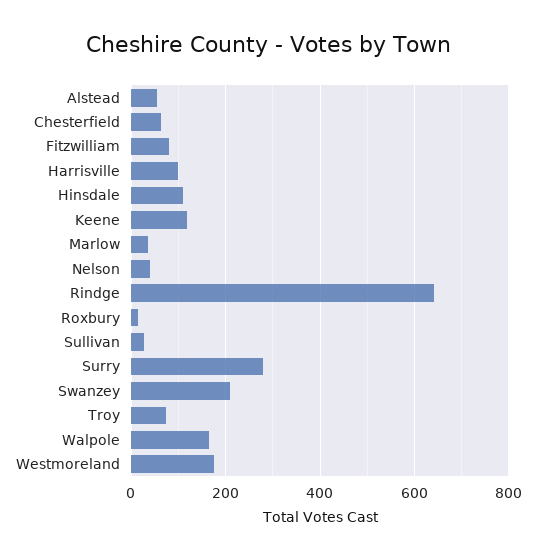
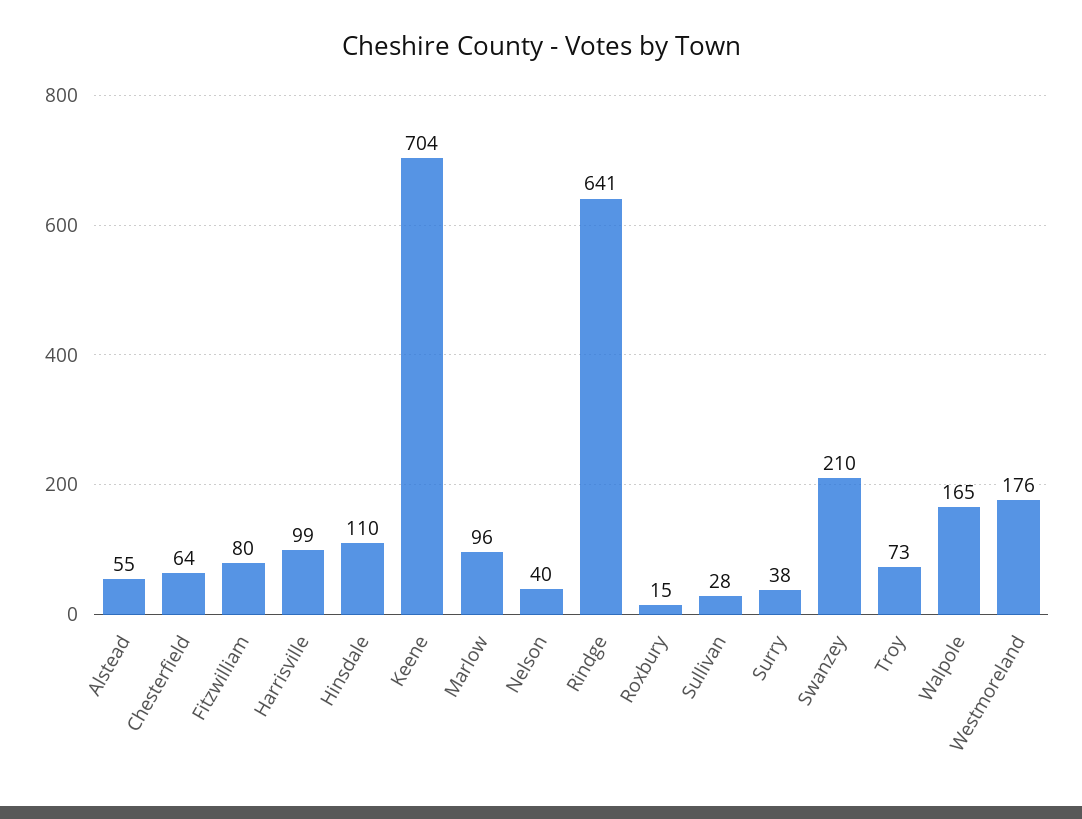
Keene: 120 -> 704
Marlow: 40 -> 96
Surry: 280 -> 38

